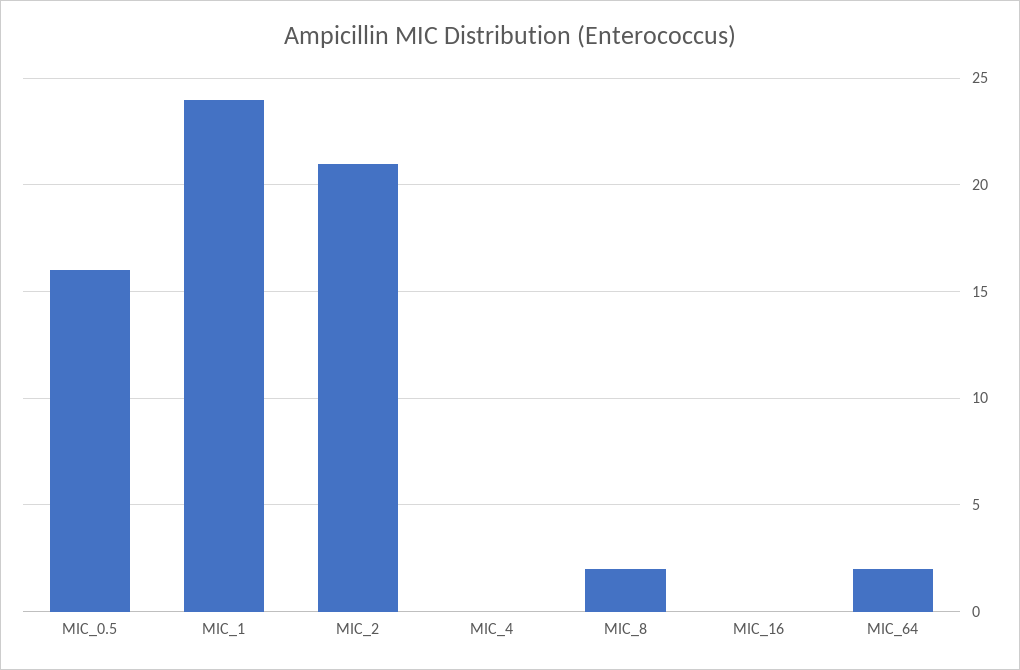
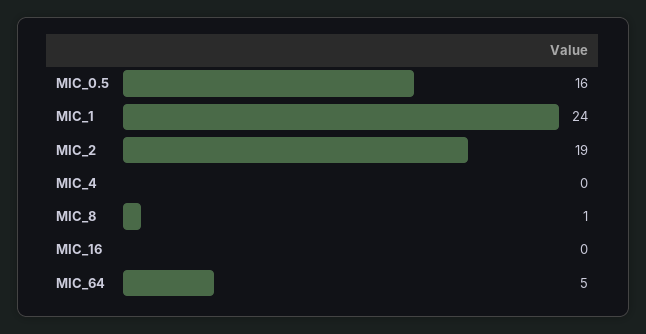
MIC_2: 21 -> 19
MIC_8: 2 -> 1
MIC_64: 2 -> 5

